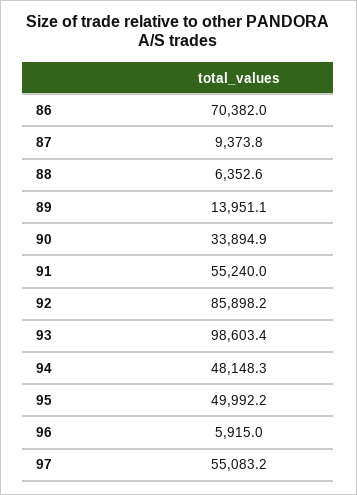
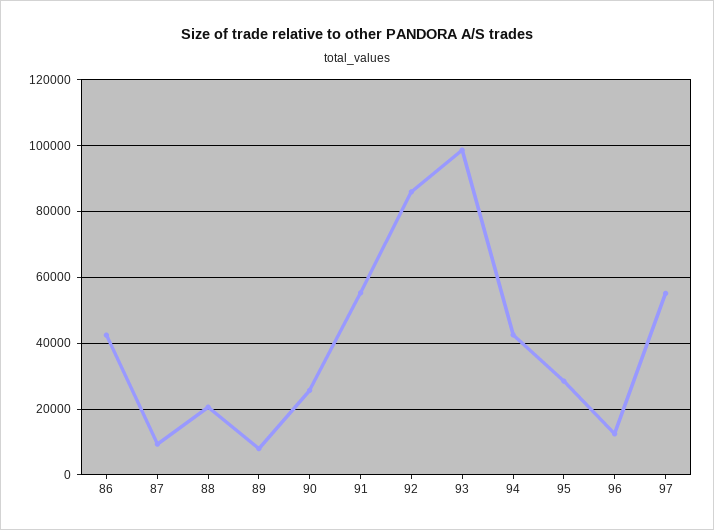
86: 70382 -> 42000
88: 6352.6 -> 20000
89: 13951.1 -> 8000
90: 33894.9 -> 26000
94: 48148.3 -> 42000
95: 49992.2 -> 28000
96: 5915 -> 12000

